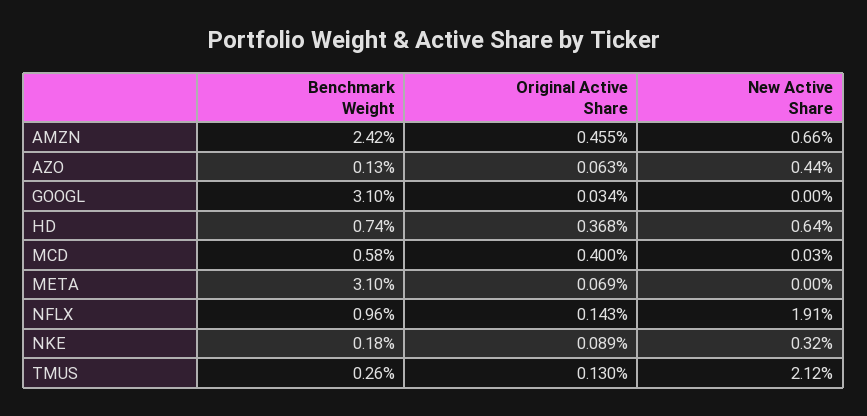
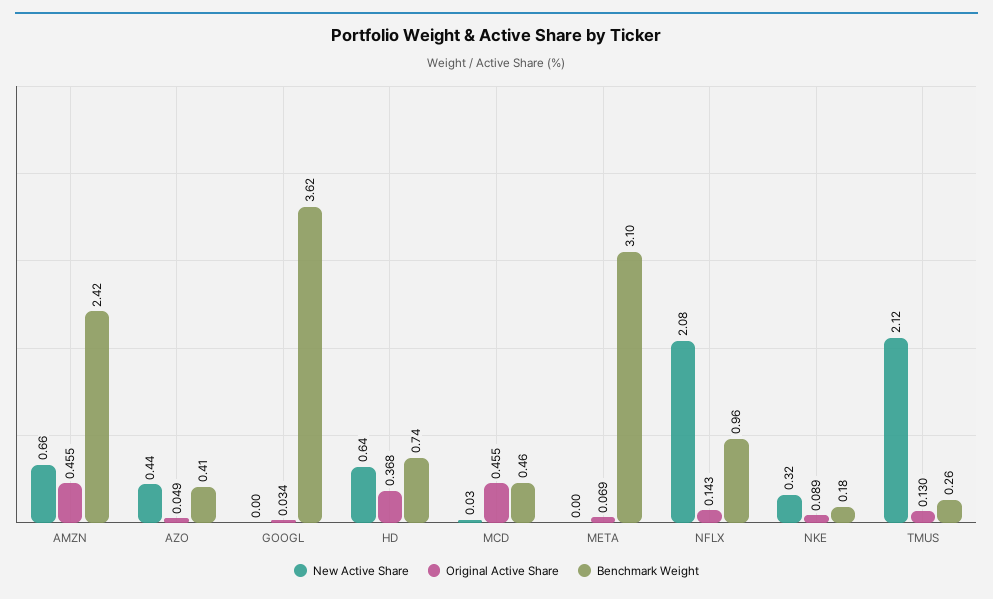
Benchmark Weight, AZO: 0.13 -> 0.41
Original Active Share, AZO: 0.063 -> 0.049
Benchmark Weight, GOOGL: 3.1 -> 3.62
Benchmark Weight, MCD: 0.58 -> 0.46
Original Active Share, MCD: 0.4 -> 0.455
New Active Share, NFLX: 1.91 -> 2.08

